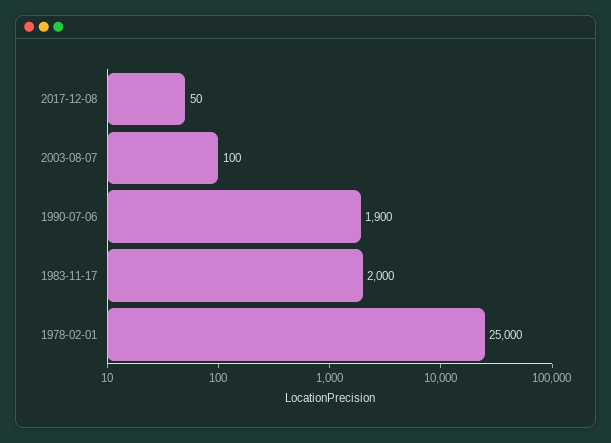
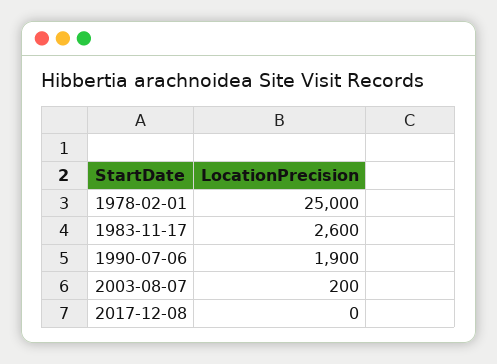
2017-12-08: 50 -> 0
2003-08-07: 100 -> 200
1983-11-17: 2000 -> 2600

